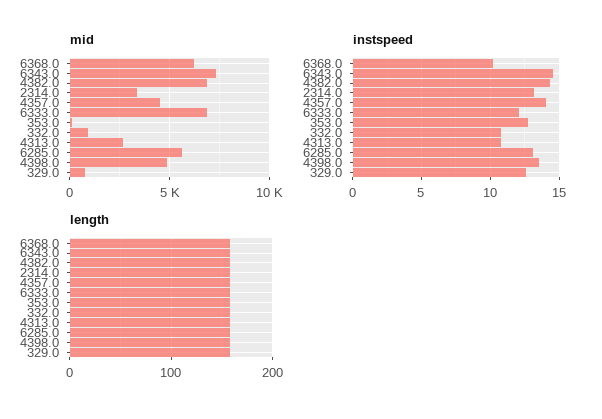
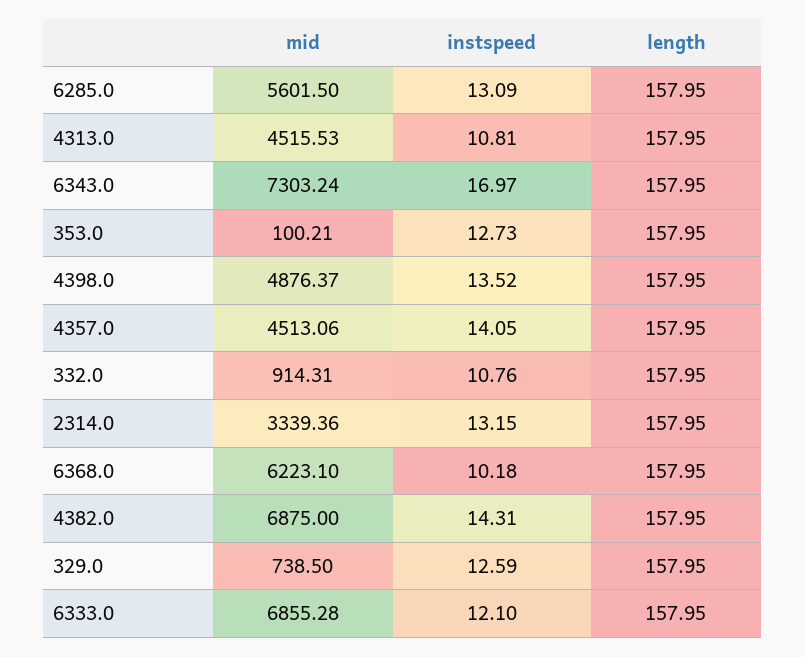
mid, 4313.0: 2500 -> 4515.53
instspeed, 6343.0: 14.5 -> 16.97

